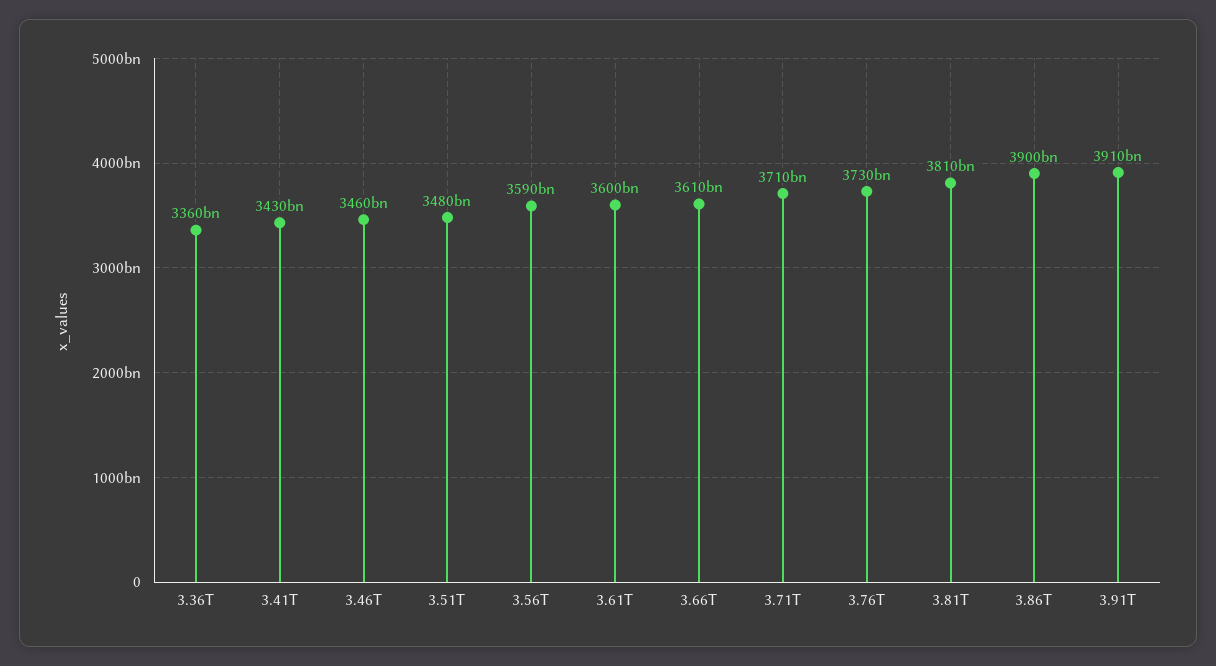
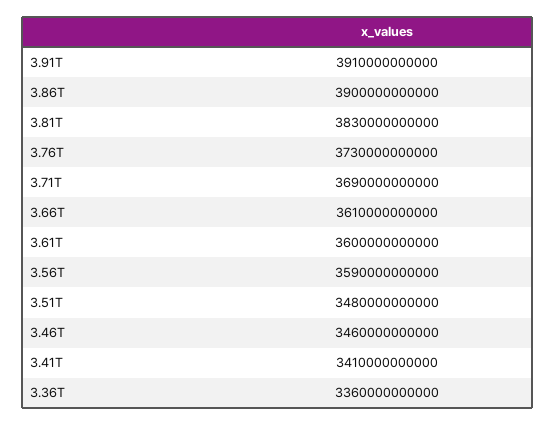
3.41T: 3430000000000 -> 3410000000000
3.71T: 3710000000000 -> 3690000000000
3.81T: 3810000000000 -> 3830000000000

